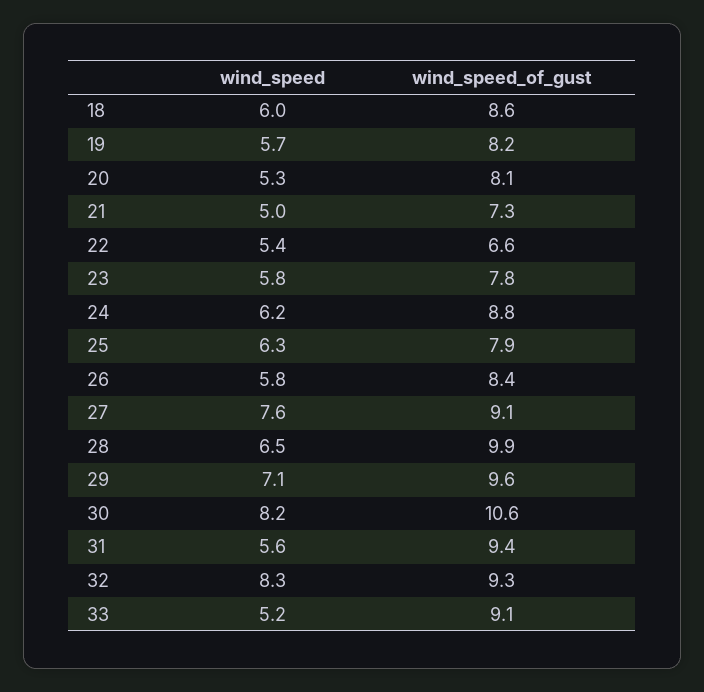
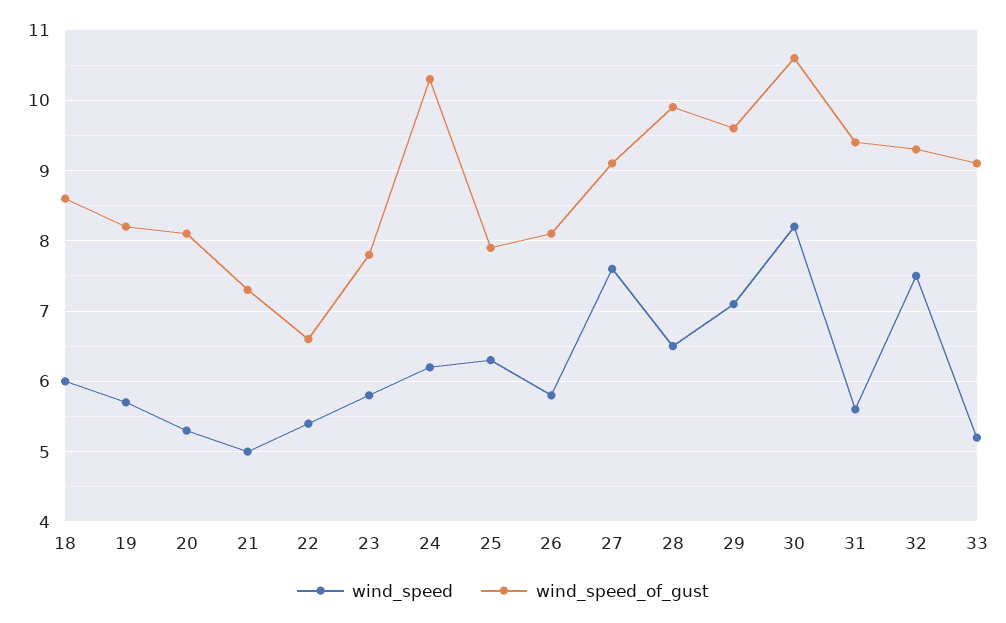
wind_speed_of_gust, 24: 8.8 -> 10.3
wind_speed_of_gust, 26: 8.4 -> 8.1
wind_speed, 32: 8.3 -> 7.5

